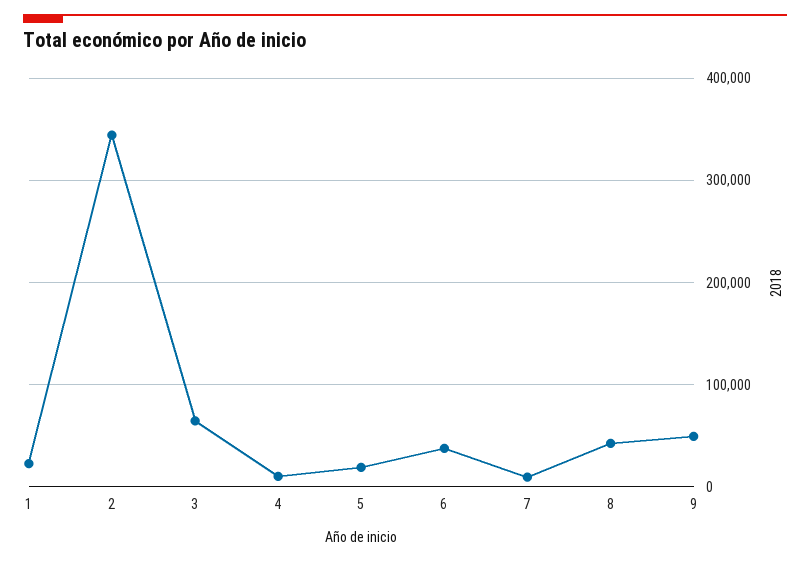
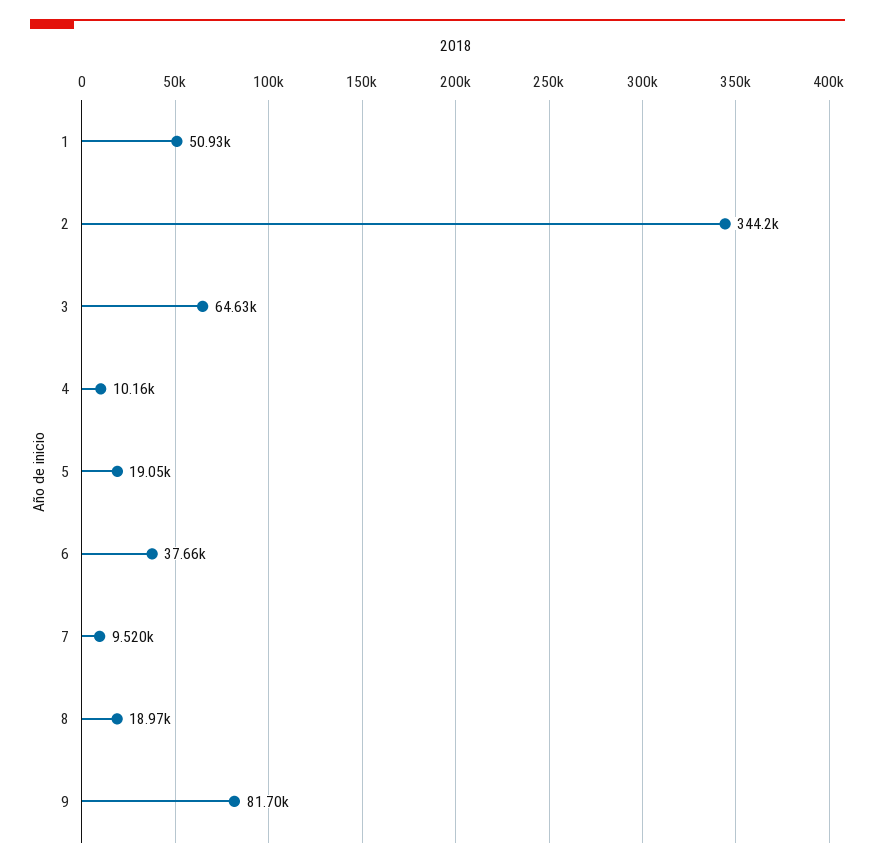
1: 20000 -> 50930
8: 40000 -> 18970
9: 50000 -> 81700

